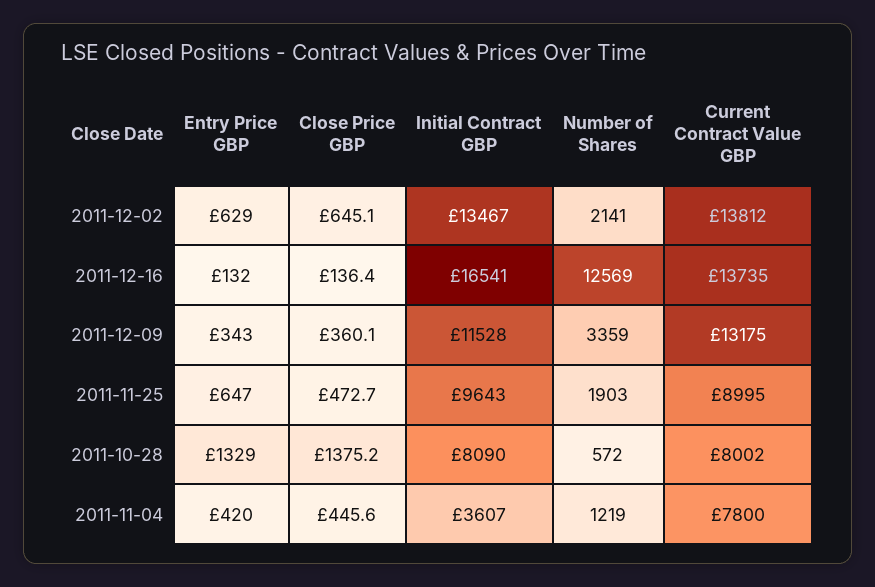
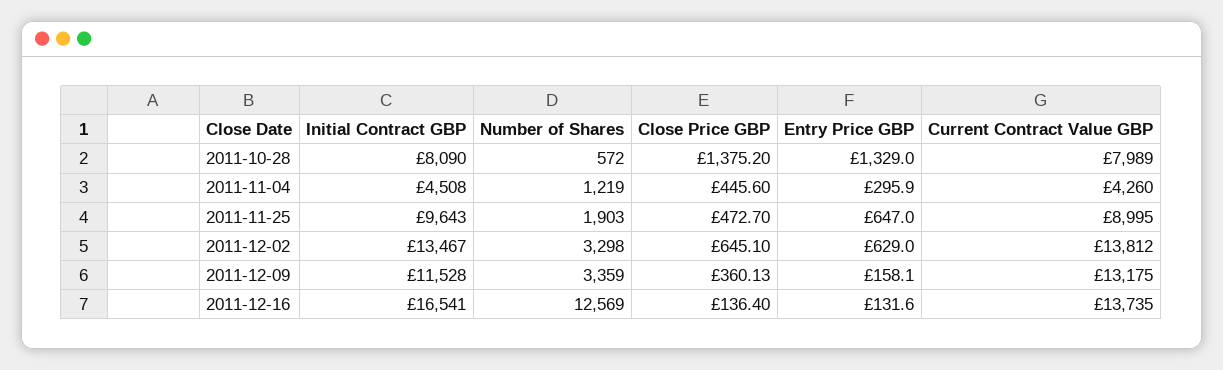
Number of Shares, 2011-12-02: 2141 -> 3298
Entry Price GBP, 2011-12-09: 343 -> 158.1
Current Contract Value GBP, 2011-10-28: 8002 -> 7989
Entry Price GBP, 2011-11-04: 420 -> 295.9
Initial Contract GBP, 2011-11-04: 3607 -> 4508
Current Contract Value GBP, 2011-11-04: 7800 -> 4260

